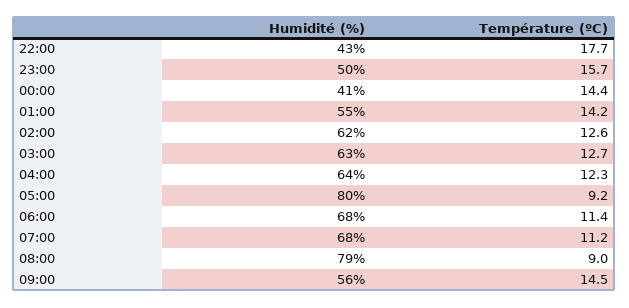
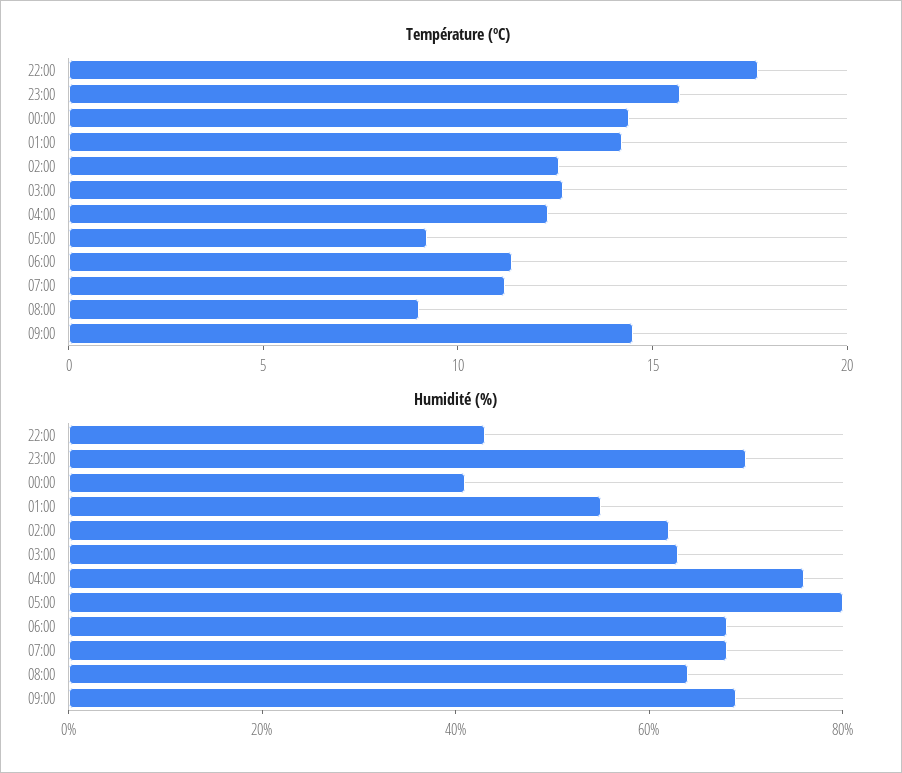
Humidité (%), 23:00: 50 -> 70
Humidité (%), 04:00: 64 -> 75
Humidité (%), 08:00: 79 -> 65
Humidité (%), 09:00: 56 -> 70

